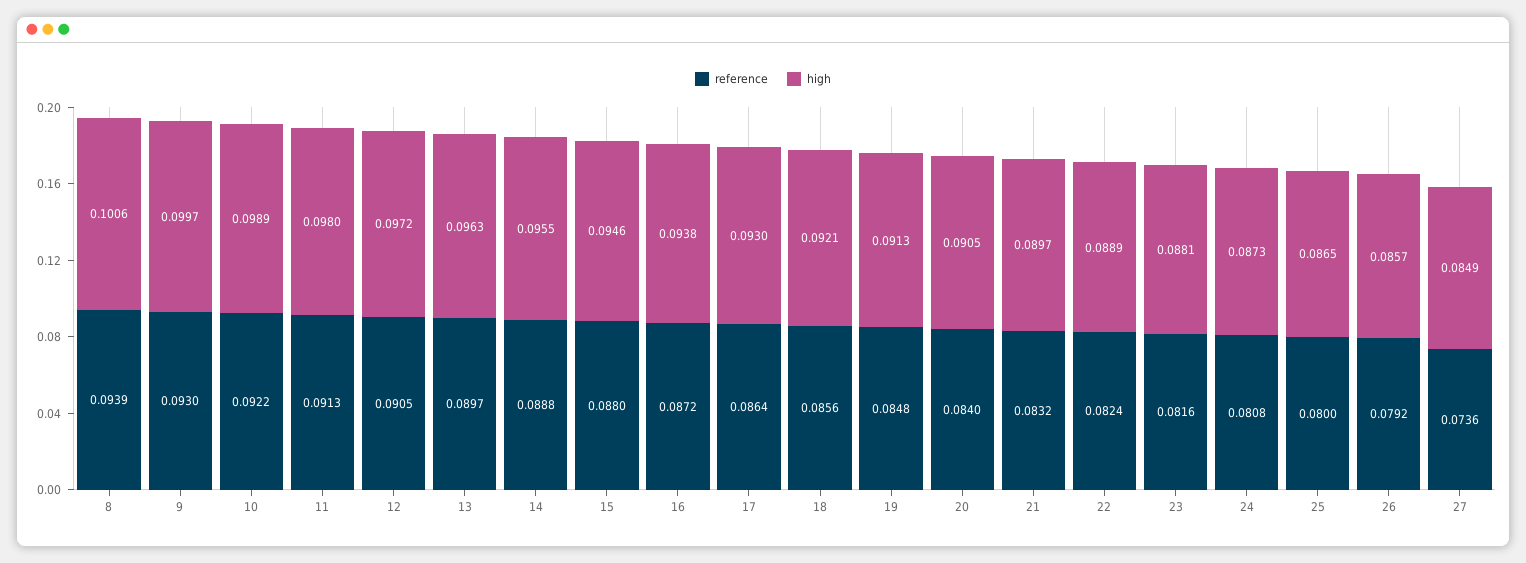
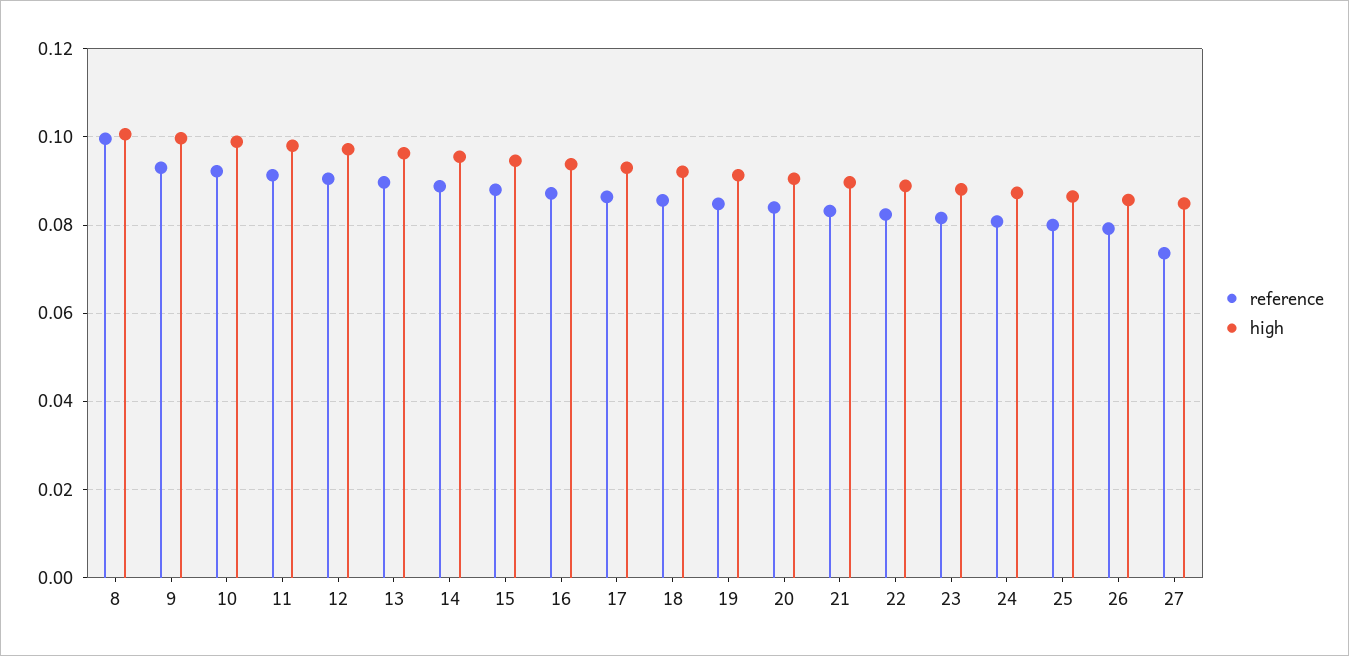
reference, 8: 0.0939 -> 0.1

